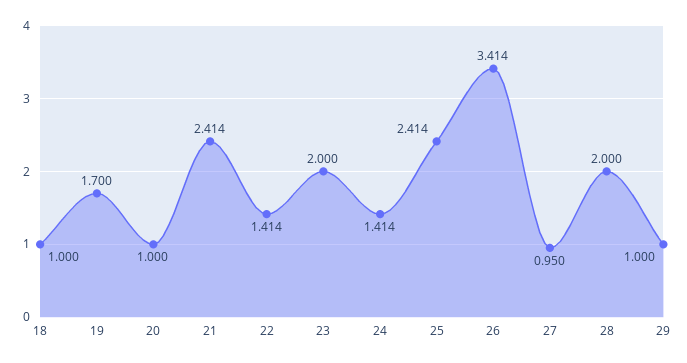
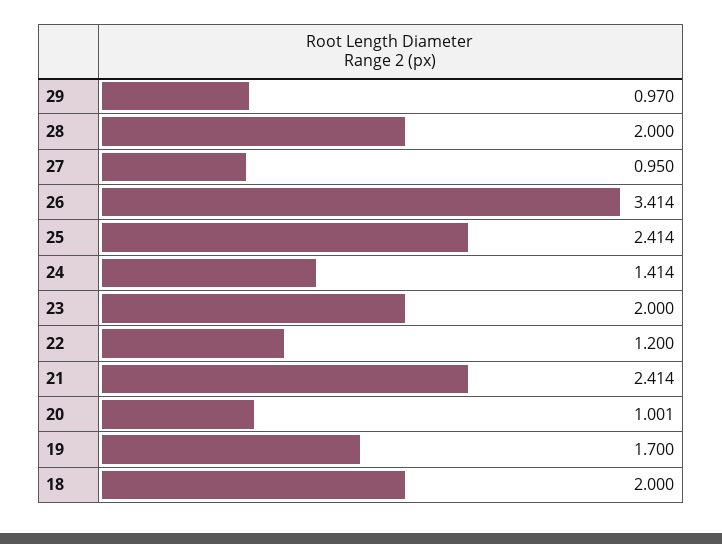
18: 1 -> 2
20: 1 -> 1.001
22: 1.414 -> 1.2
29: 1 -> 0.97

